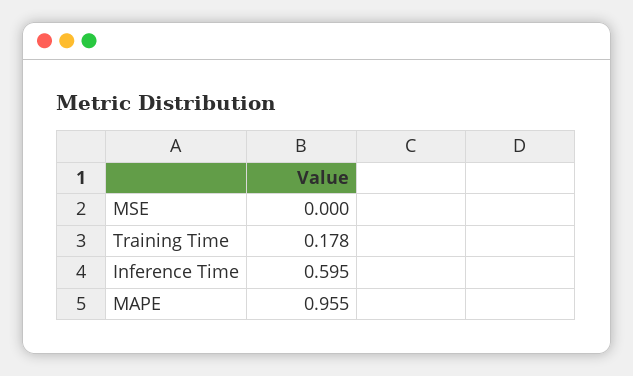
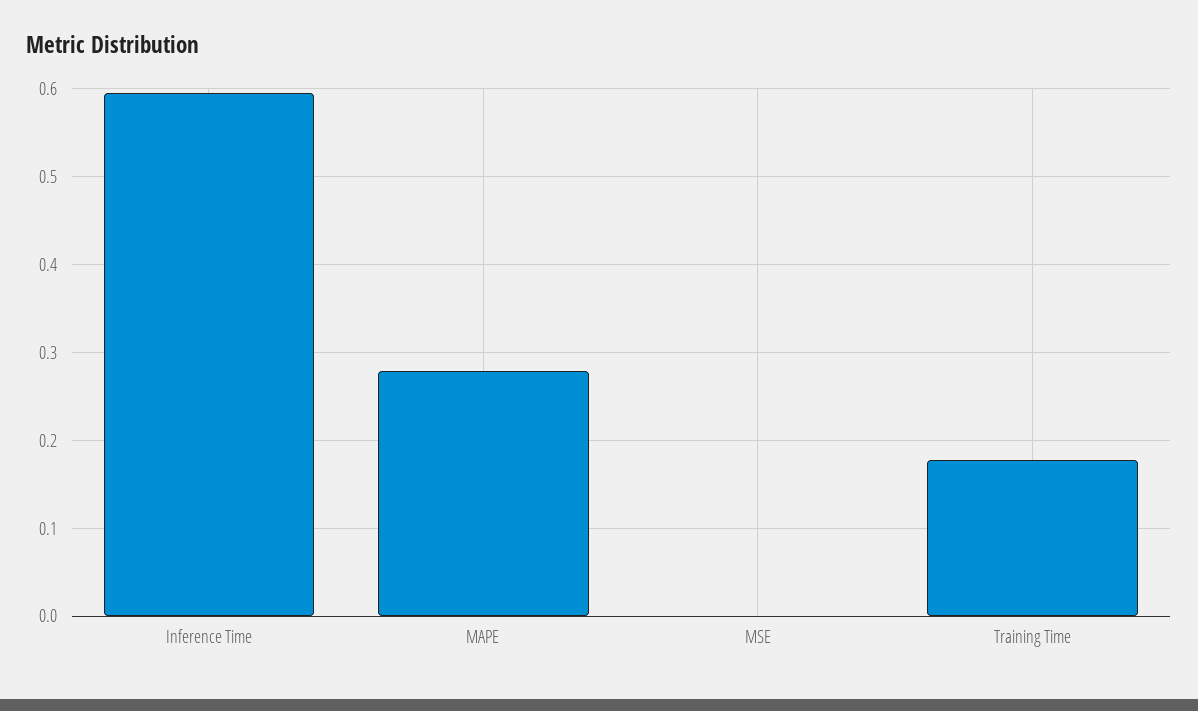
MAPE: 0.955 -> 0.28

